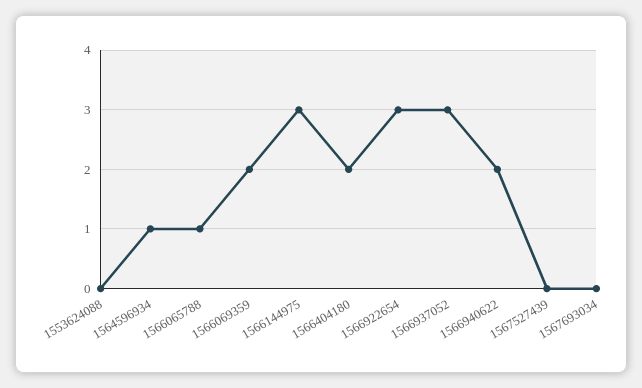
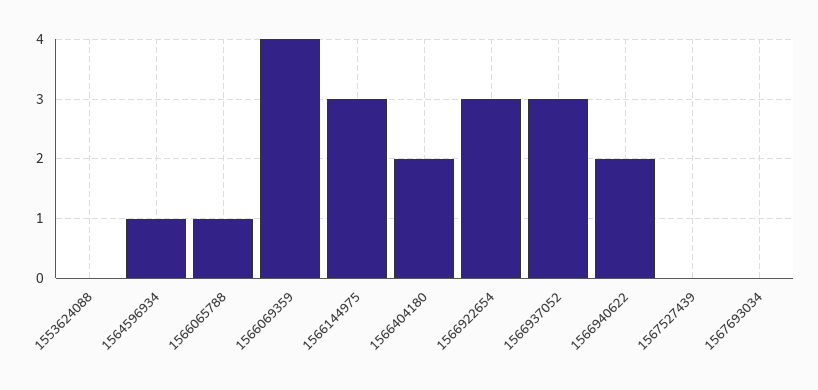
1566069359: 2 -> 4

